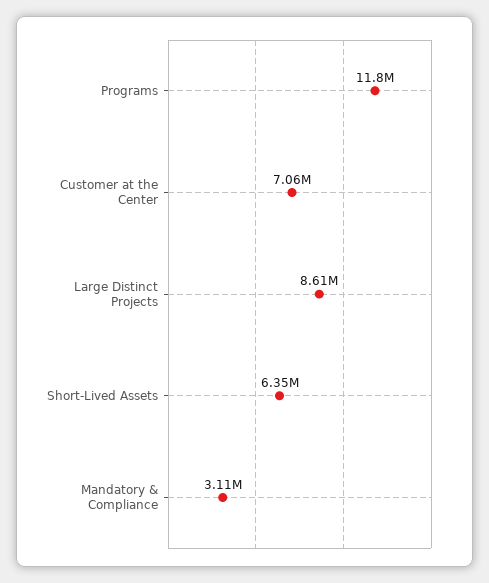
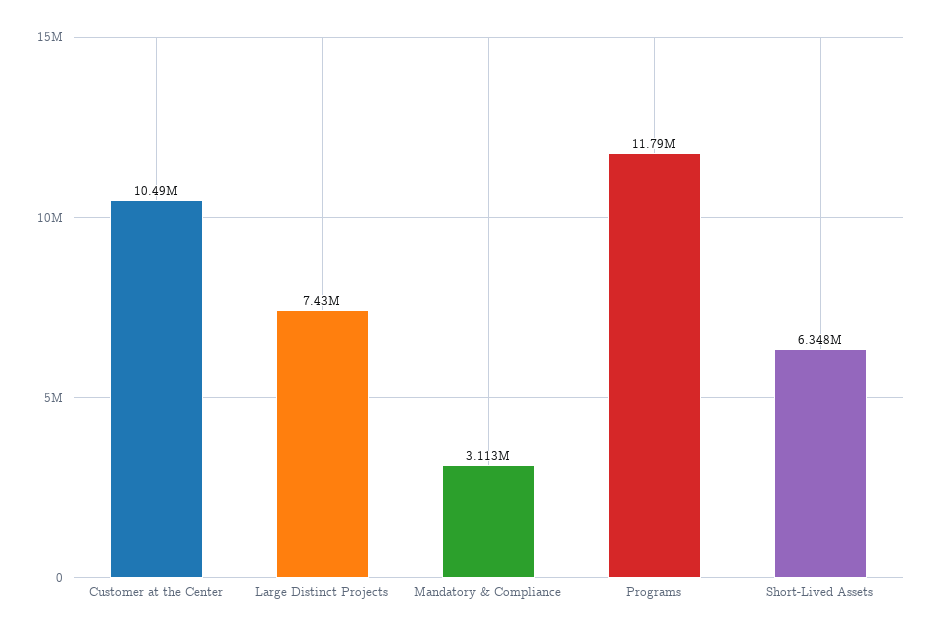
Customer at the Center: 7060000 -> 10490000
Large Distinct Projects: 8610000 -> 7430000

